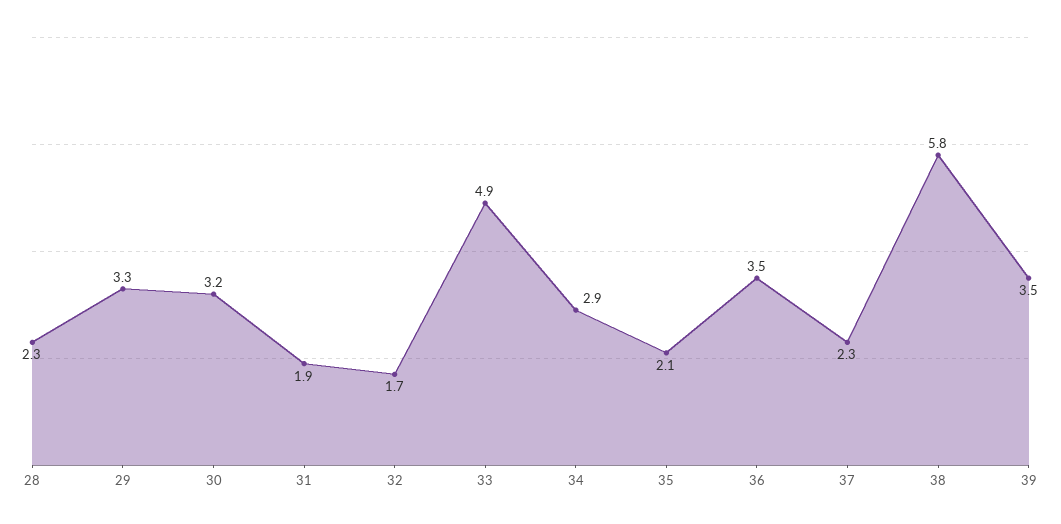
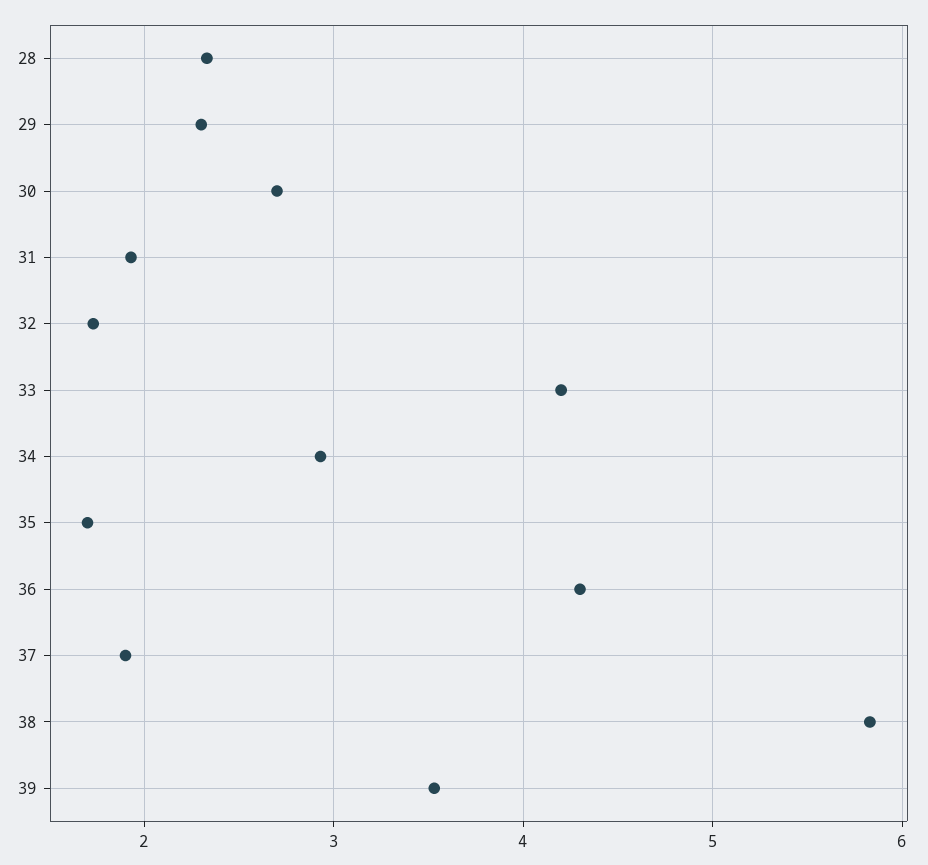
29: 3.3 -> 2.3
30: 3.2 -> 2.7
33: 4.9 -> 4.2
35: 2.1 -> 1.7
36: 3.5 -> 4.3
37: 2.3 -> 1.9

